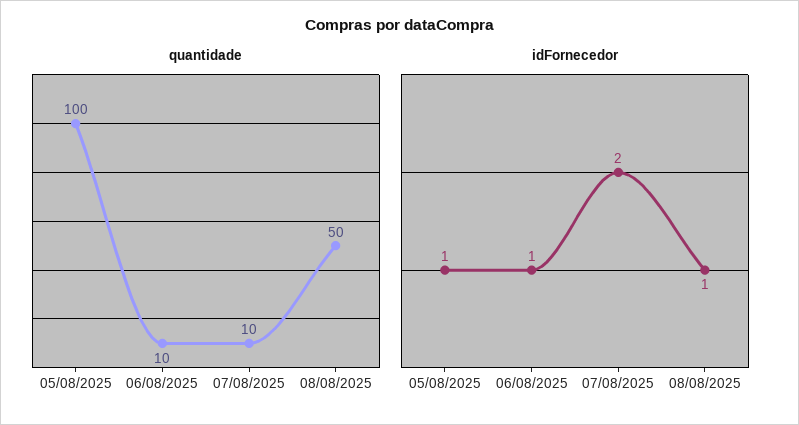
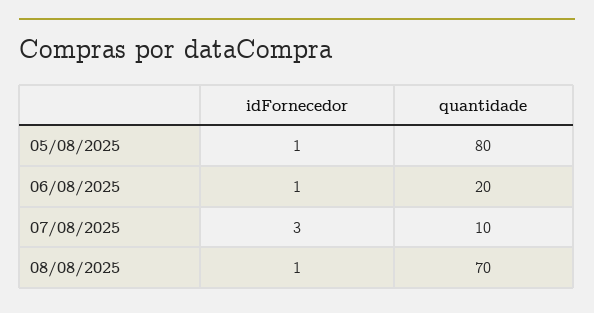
quantidade, 05/08/2025: 100 -> 80
quantidade, 06/08/2025: 10 -> 20
quantidade, 08/08/2025: 50 -> 70
idFornecedor, 07/08/2025: 2 -> 3

